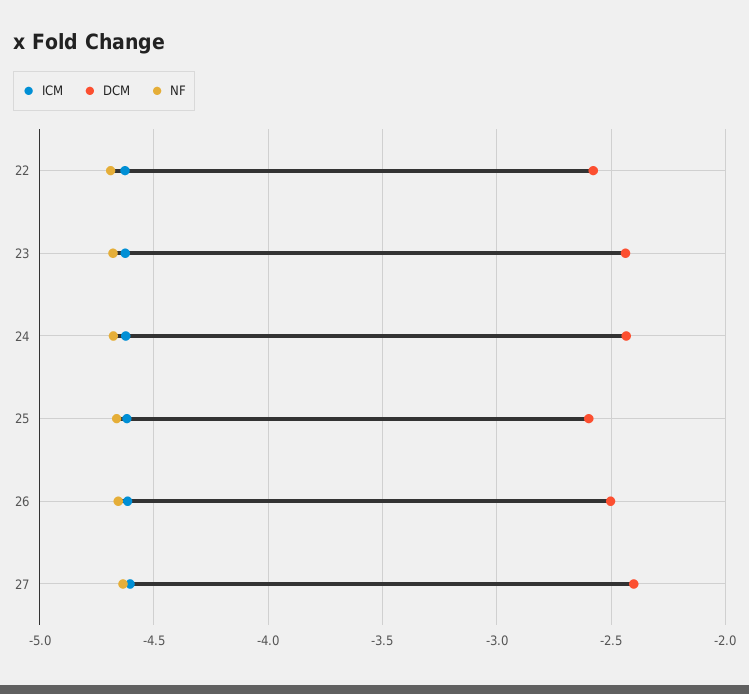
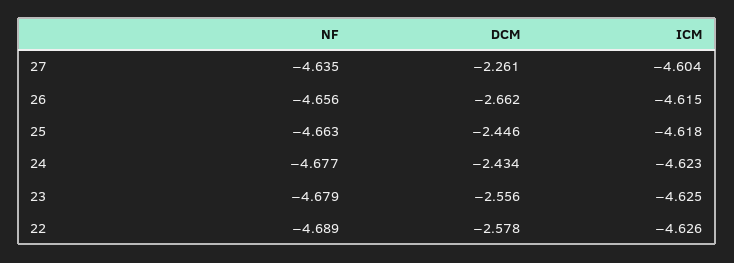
DCM, 23: -2.45 -> -2.556
DCM, 25: -2.6 -> -2.446
DCM, 26: -2.5 -> -2.662
DCM, 27: -2.4 -> -2.261

